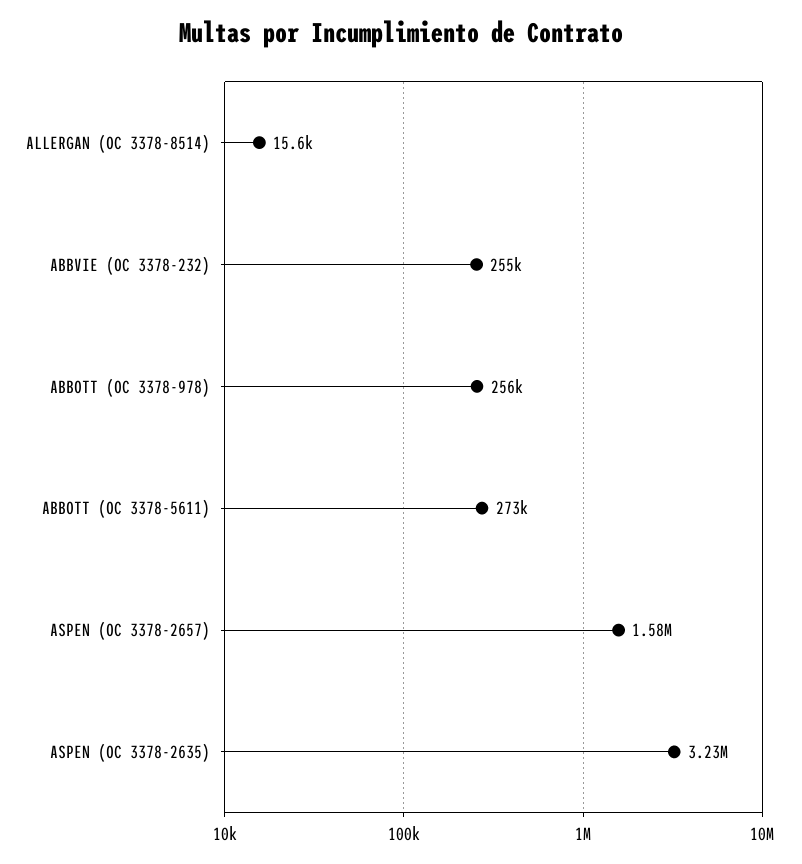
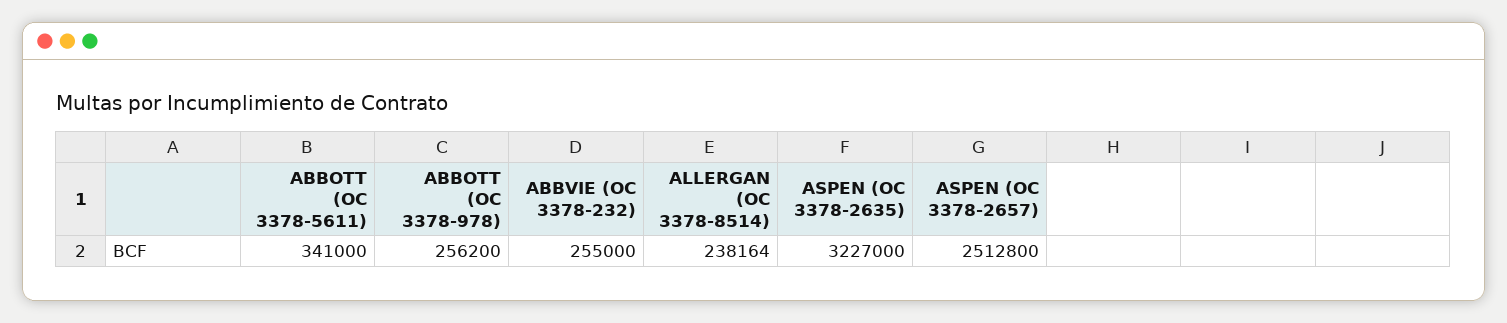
ALLERGAN (OC 3378-8514): 15600 -> 238164
ABBOTT (OC 3378-5611): 273000 -> 341000
ASPEN (OC 3378-2657): 1580000 -> 2512800

